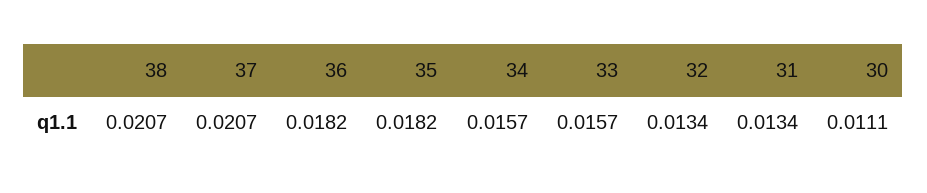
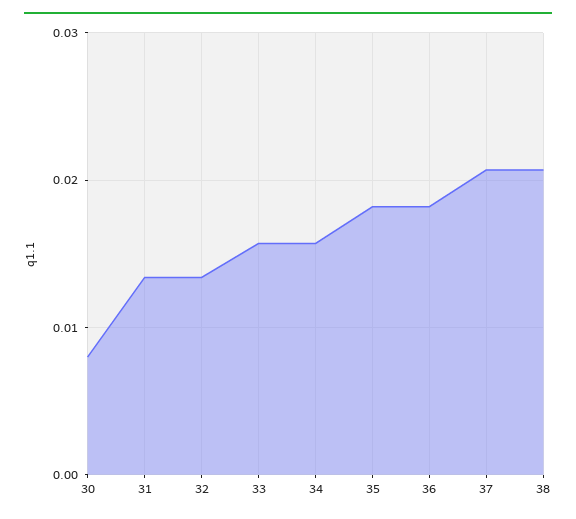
30: 0.0111 -> 0.008

